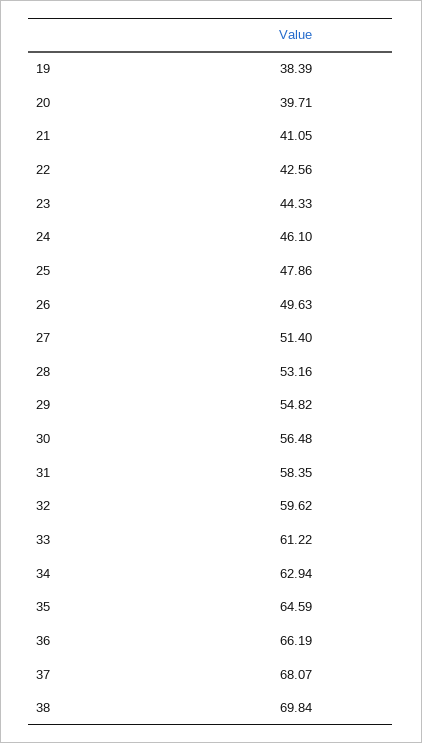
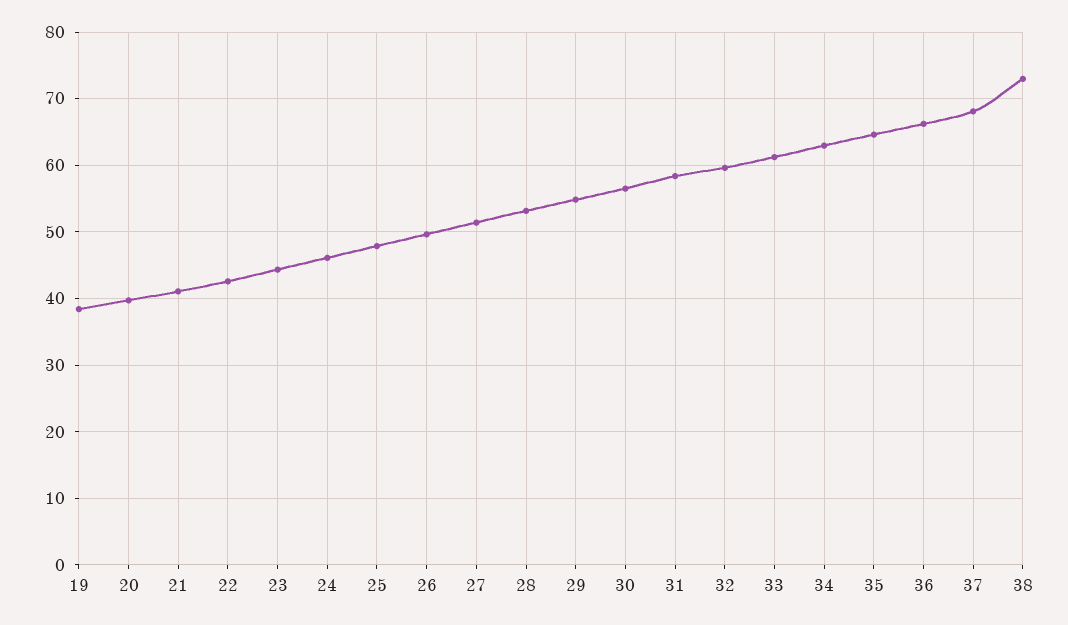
38: 69.84 -> 73

